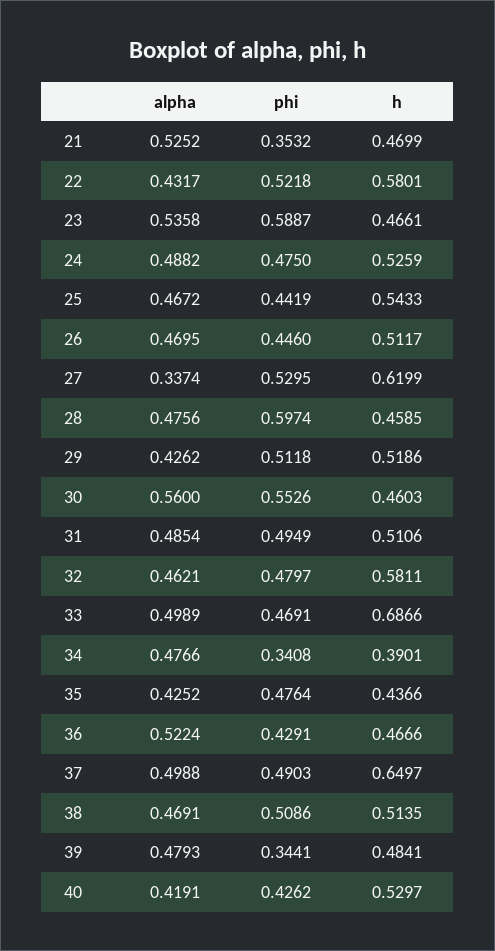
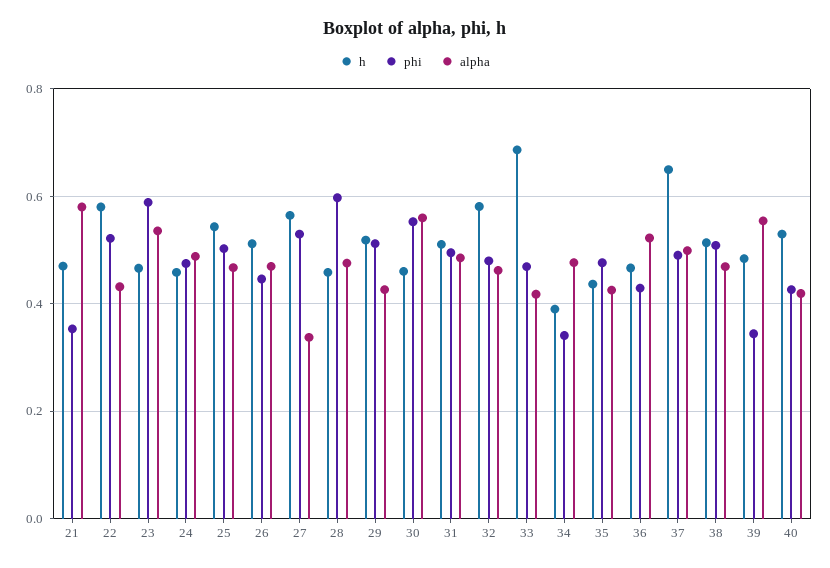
alpha, 21: 0.5252 -> 0.58
h, 24: 0.5259 -> 0.46
phi, 25: 0.4419 -> 0.5
h, 27: 0.6199 -> 0.56
alpha, 33: 0.4989 -> 0.42
alpha, 39: 0.4793 -> 0.56

